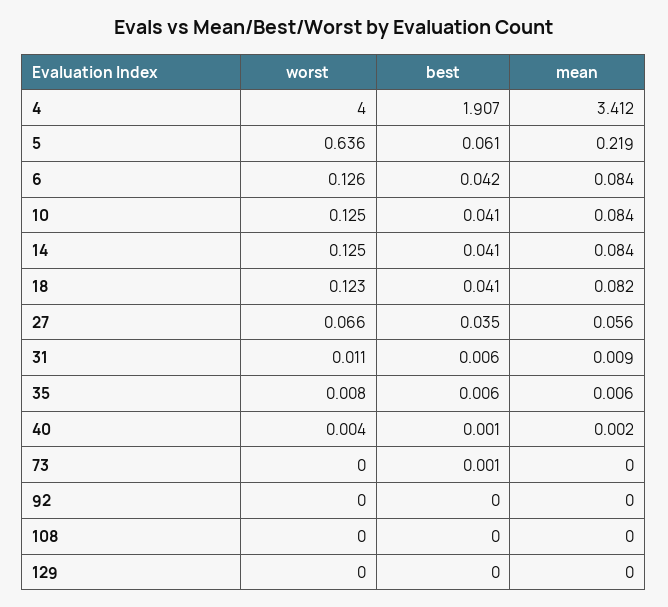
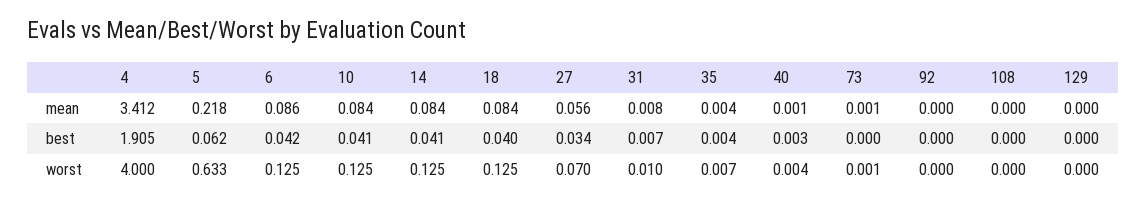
best, 4: 1.907 -> 1.905
worst, 5: 0.636 -> 0.633
best, 5: 0.061 -> 0.062
mean, 5: 0.219 -> 0.218
worst, 6: 0.126 -> 0.125
mean, 6: 0.084 -> 0.086
worst, 18: 0.123 -> 0.125
best, 18: 0.041 -> 0.04
mean, 18: 0.082 -> 0.084
worst, 27: 0.066 -> 0.07
best, 27: 0.035 -> 0.034
worst, 31: 0.011 -> 0.01
best, 31: 0.006 -> 0.007
mean, 31: 0.009 -> 0.008
worst, 35: 0.008 -> 0.007
best, 35: 0.006 -> 0.004
mean, 35: 0.006 -> 0.004
best, 40: 0.001 -> 0.003
mean, 40: 0.002 -> 0.001
worst, 73: 0 -> 0.001
best, 73: 0.001 -> 0
mean, 73: 0 -> 0.001

